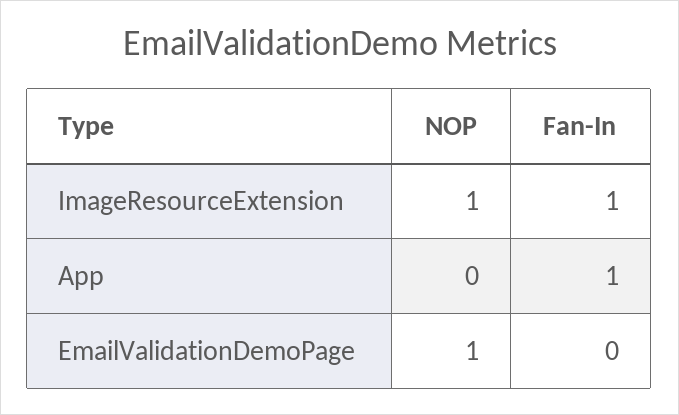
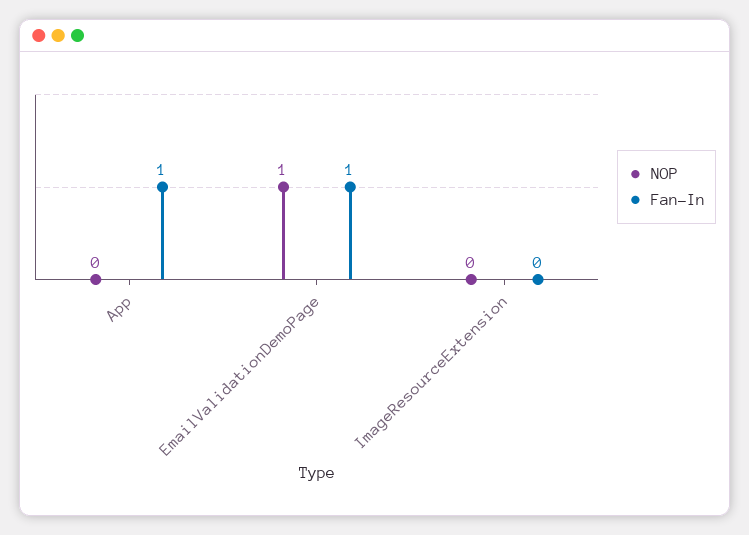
NOP, ImageResourceExtension: 1 -> 0
Fan-In, ImageResourceExtension: 1 -> 0
Fan-In, EmailValidationDemoPage: 0 -> 1

